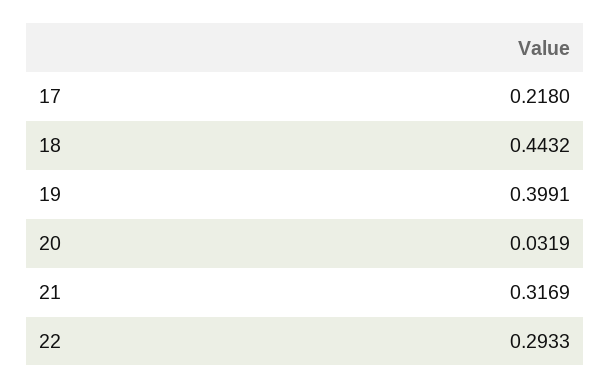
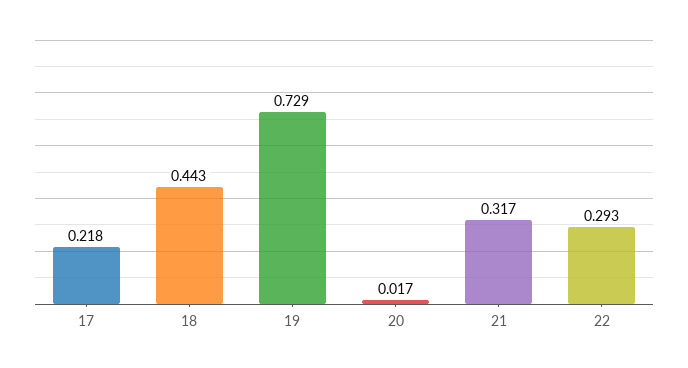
19: 0.3991 -> 0.729
20: 0.0319 -> 0.017

